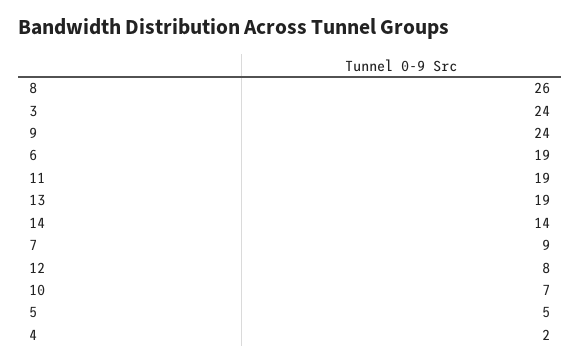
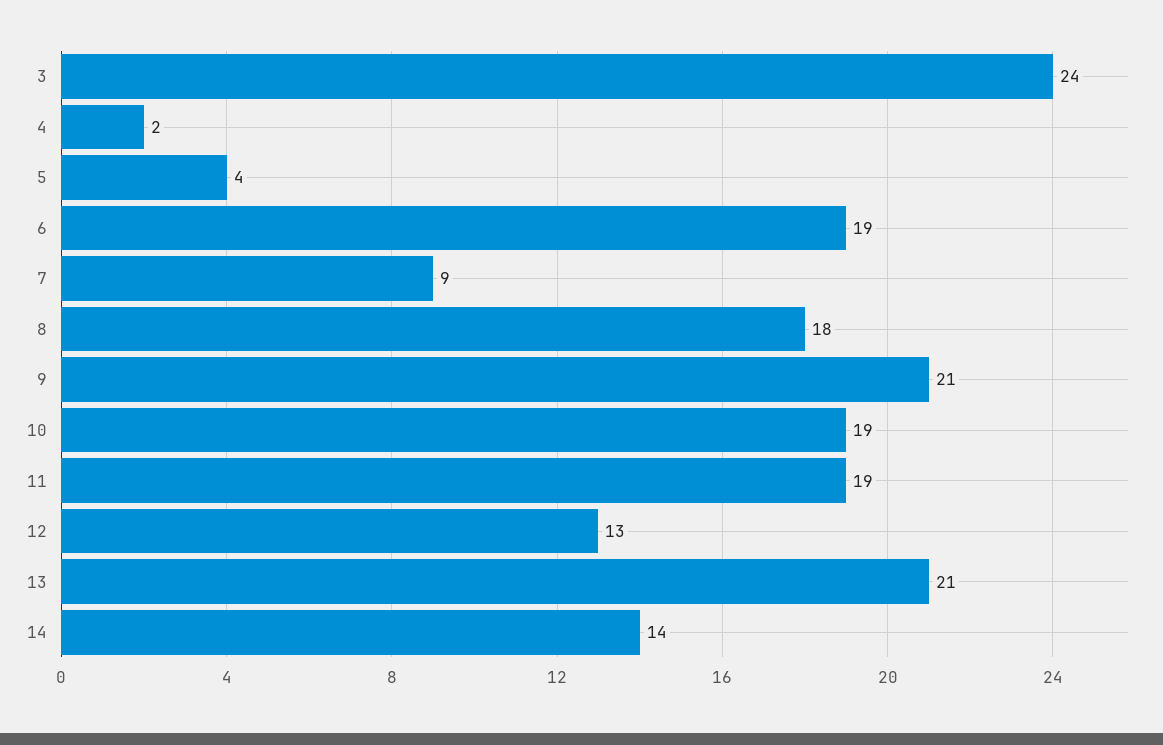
8: 26 -> 18
9: 24 -> 21
13: 19 -> 21
12: 8 -> 13
10: 7 -> 19
5: 5 -> 4

